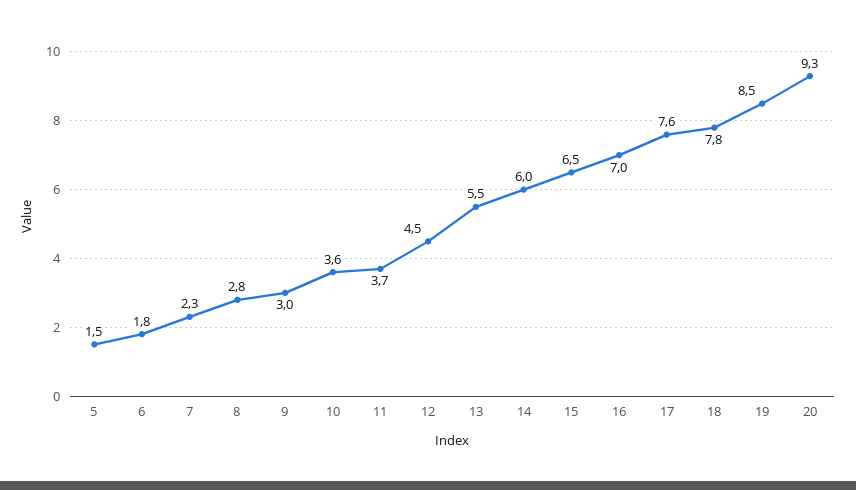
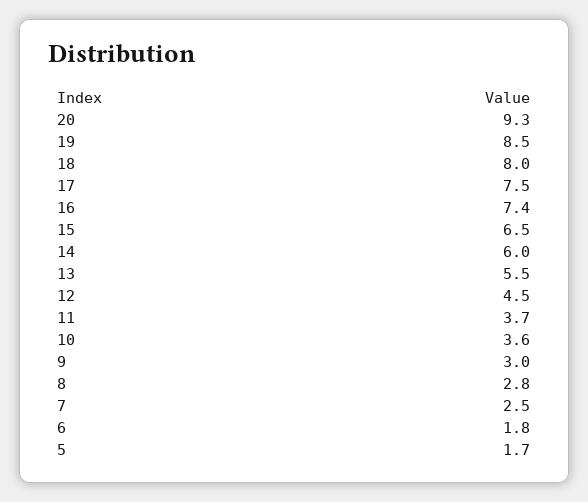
5: 1.5 -> 1.7
7: 2.3 -> 2.5
16: 7 -> 7.4
17: 7.6 -> 7.5
18: 7.8 -> 8

